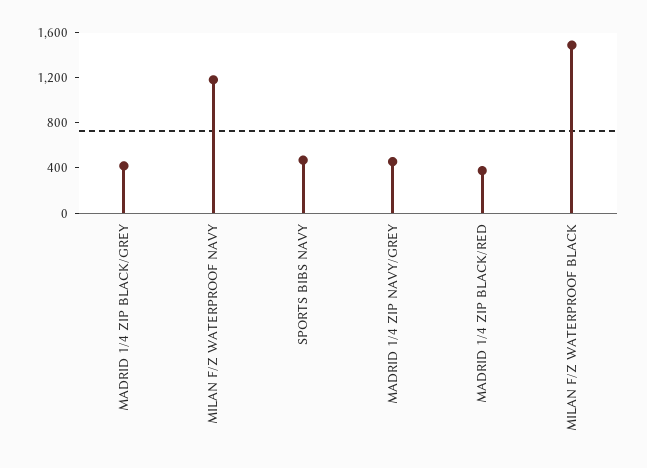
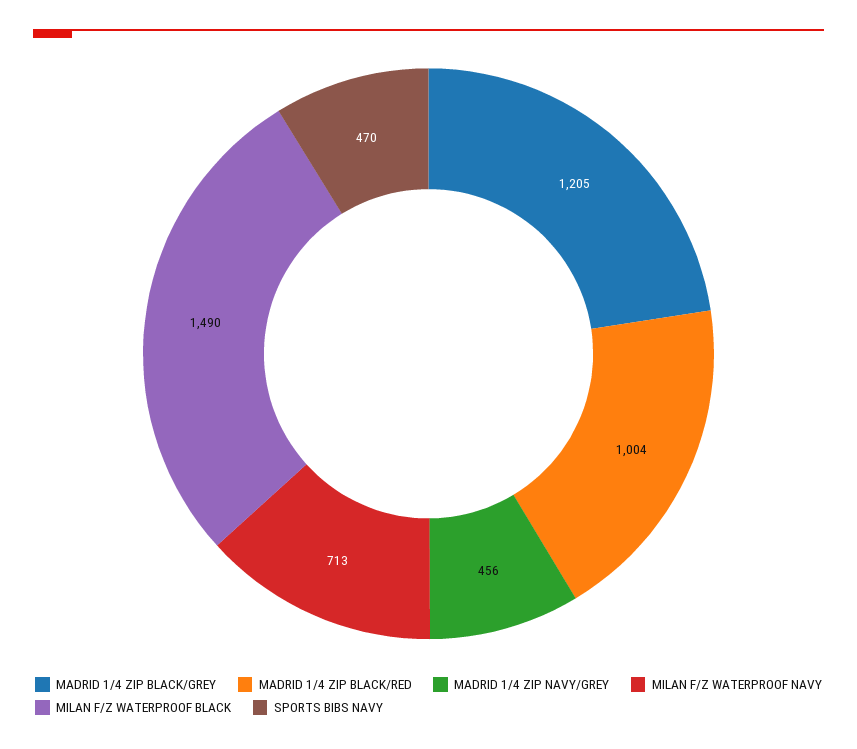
MADRID 1/4 ZIP BLACK/GREY: 400 -> 1205
MILAN F/Z WATERPROOF NAVY: 1200 -> 713
MADRID 1/4 ZIP BLACK/RED: 400 -> 1004

